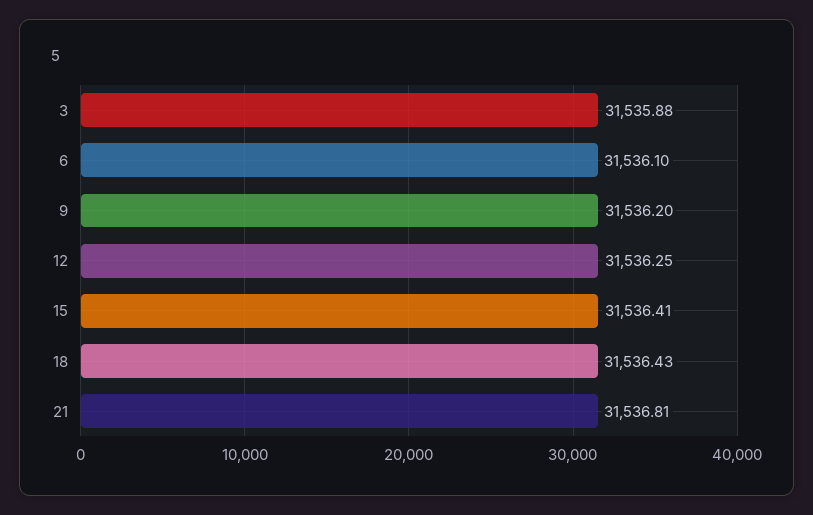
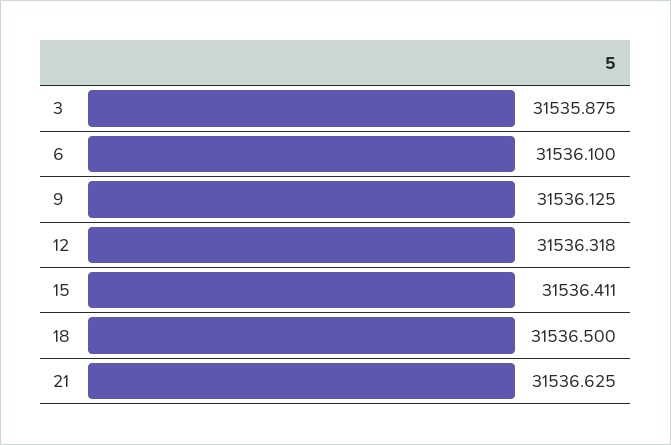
9: 31536.2 -> 31536.125
12: 31536.25 -> 31536.318
18: 31536.43 -> 31536.5
21: 31536.81 -> 31536.625

